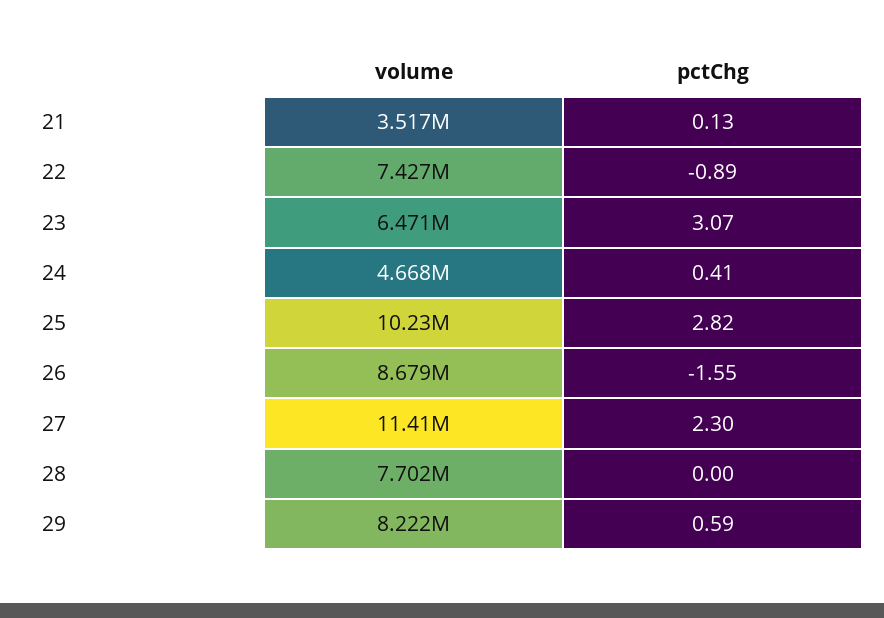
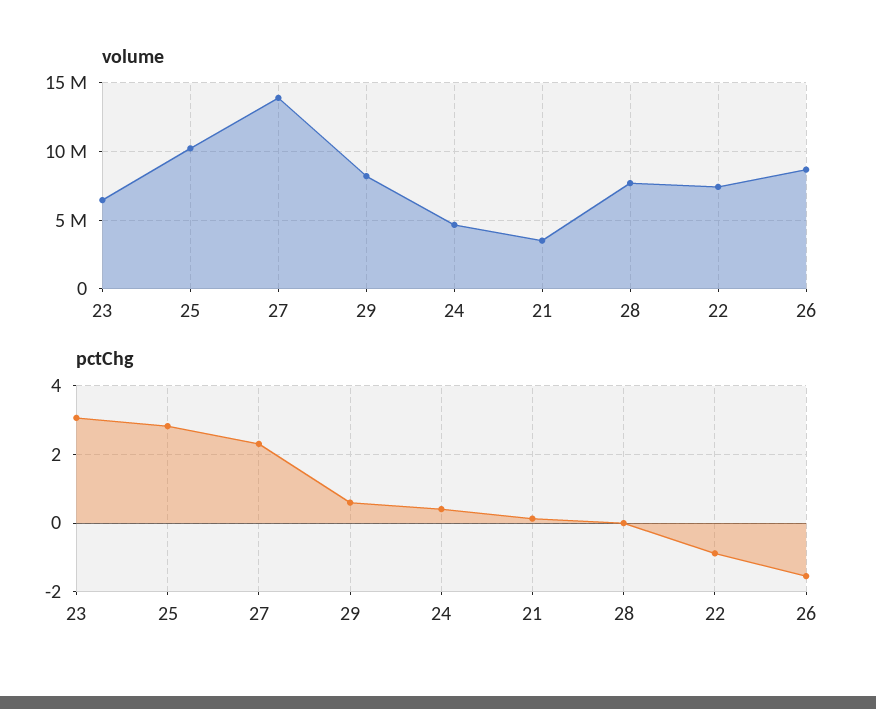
volume, 27: 11410000 -> 14000000

